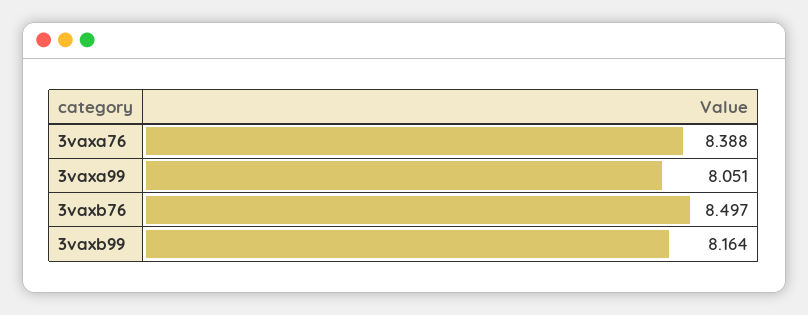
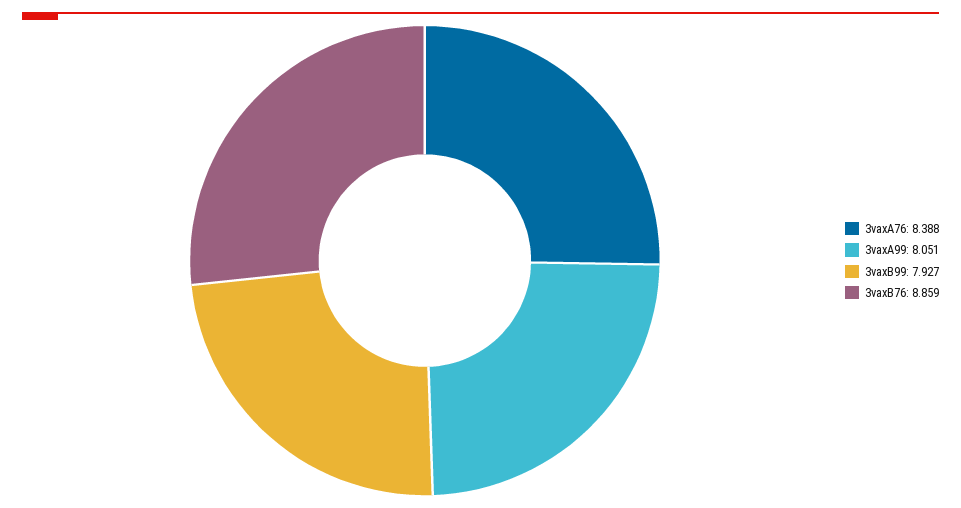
3vaxb76: 8.497 -> 8.859
3vaxb99: 8.164 -> 7.927

